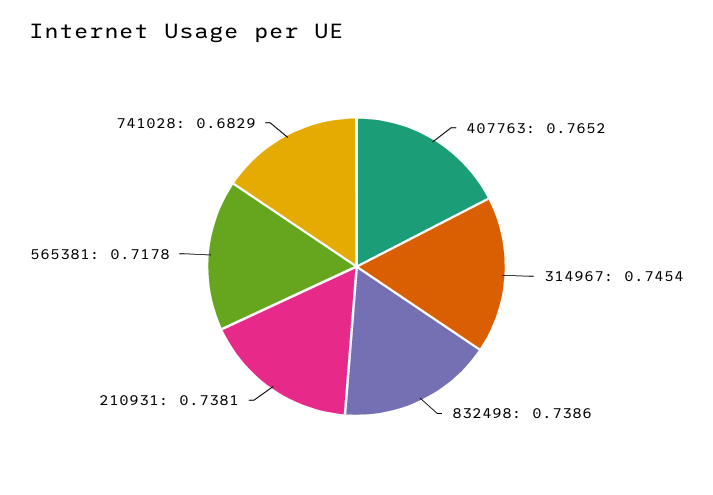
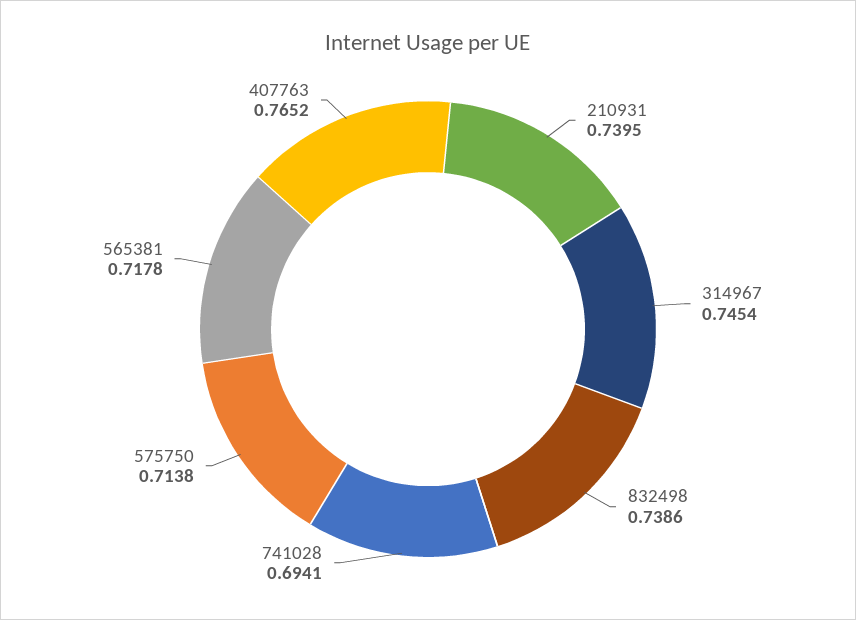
210931: 0.7381 -> 0.7395
741028: 0.6829 -> 0.6941
575750: none -> 0.7138

